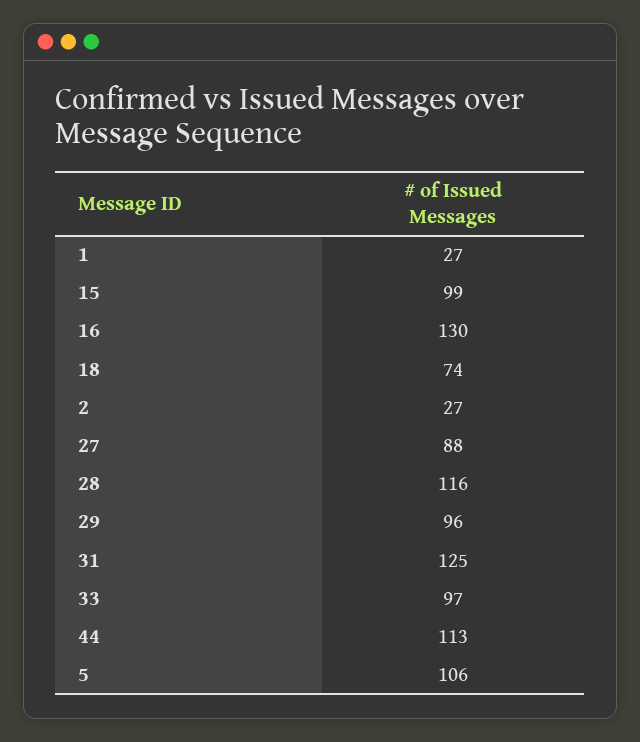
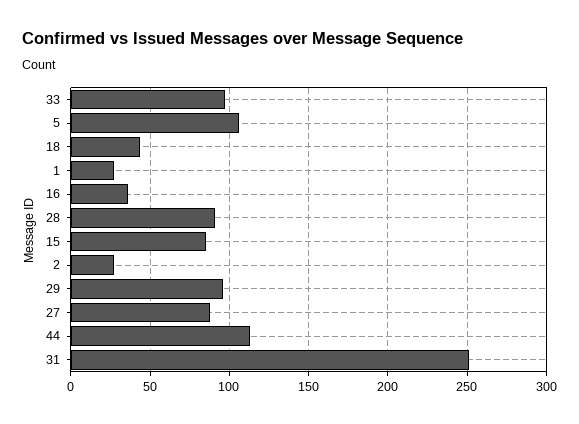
15: 99 -> 85
16: 130 -> 35
18: 74 -> 45
28: 116 -> 90
31: 125 -> 250

